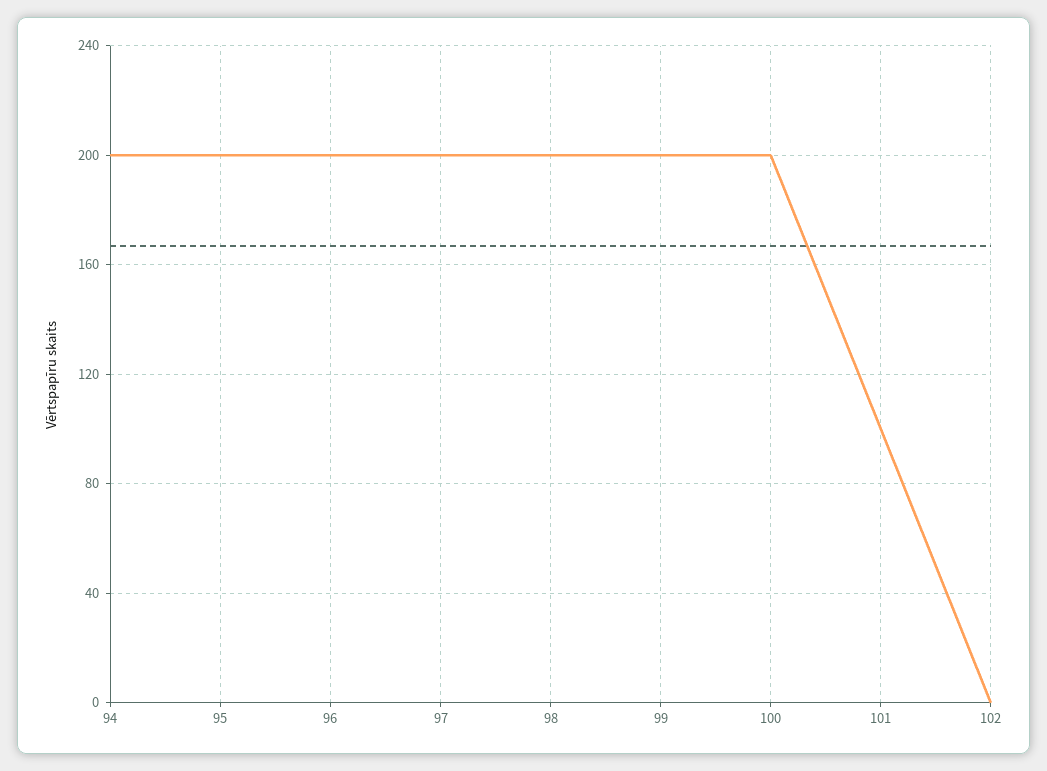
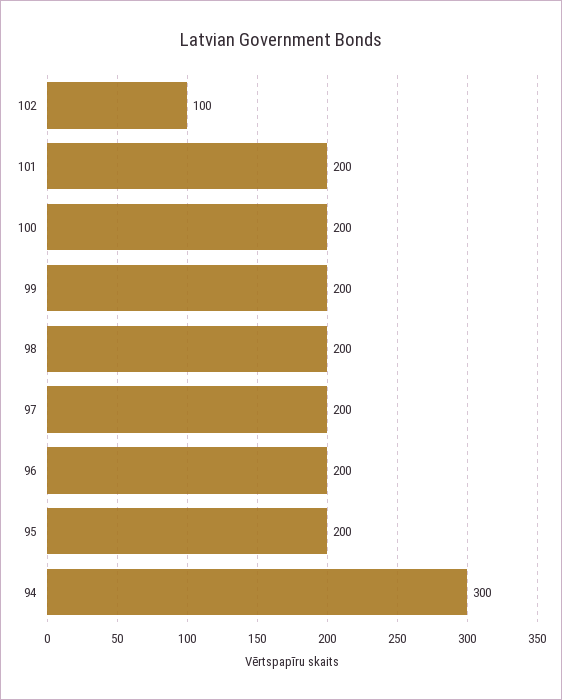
94: 200 -> 300
101: 100 -> 200
102: 0 -> 100

